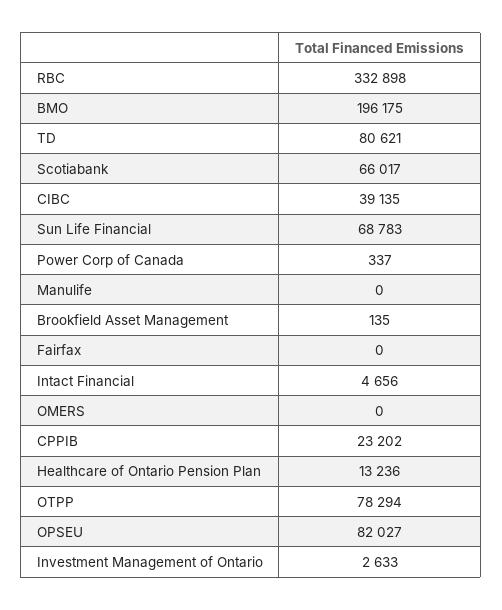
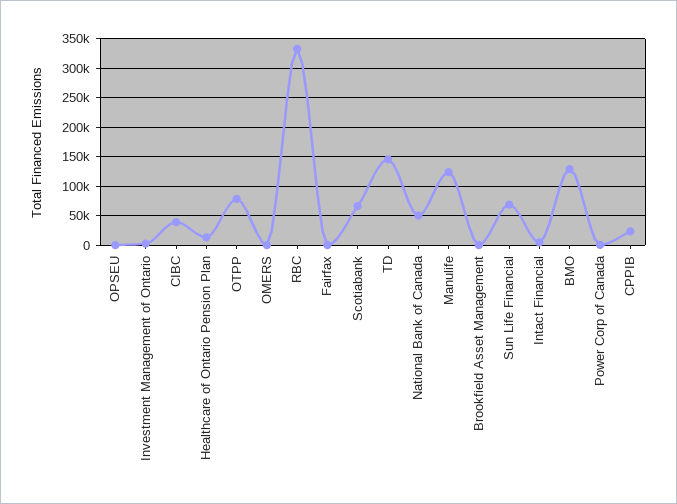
BMO: 196175 -> 125000
TD: 80621 -> 150000
Manulife: 0 -> 125000
OPSEU: 82027 -> 0
National Bank of Canada: none -> 50000

